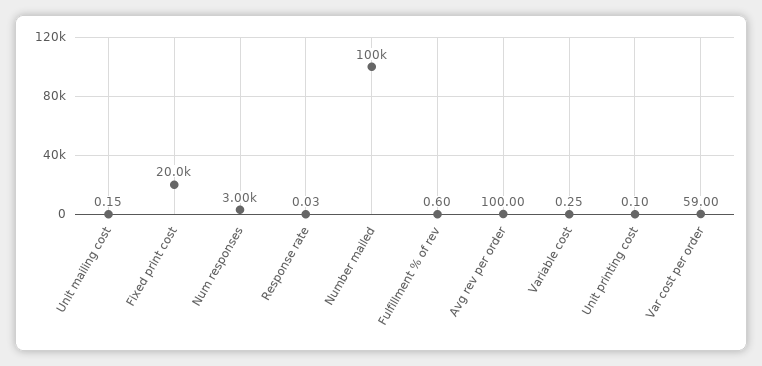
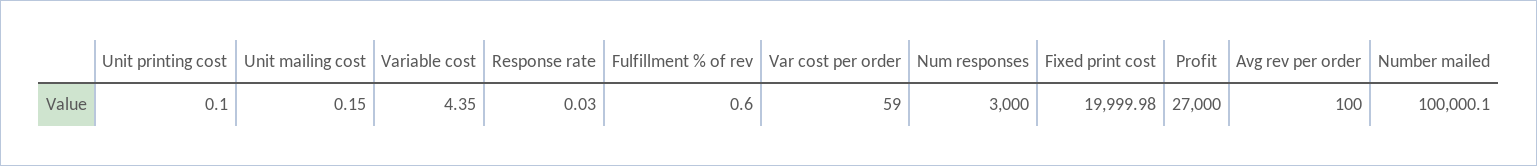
Variable cost: 0.25 -> 4.35
Profit: none -> 27000

